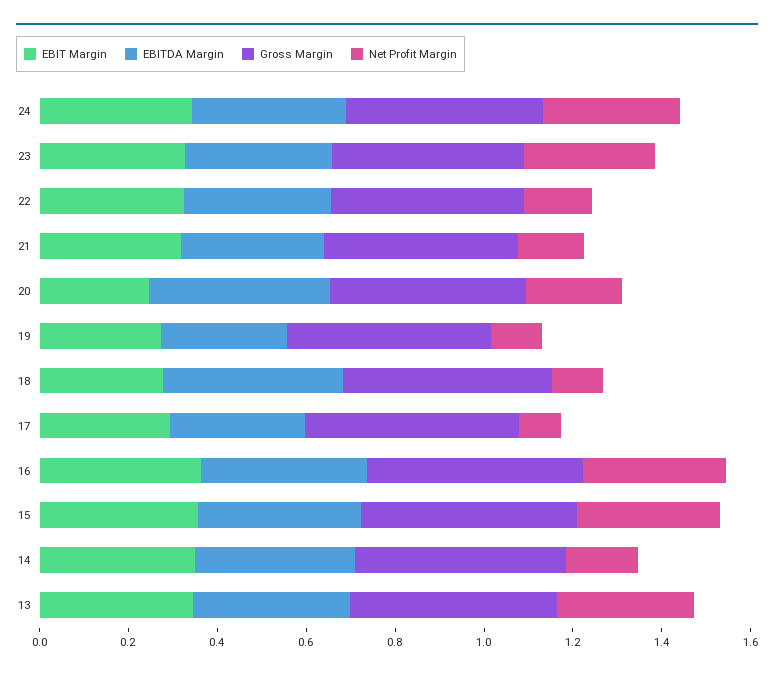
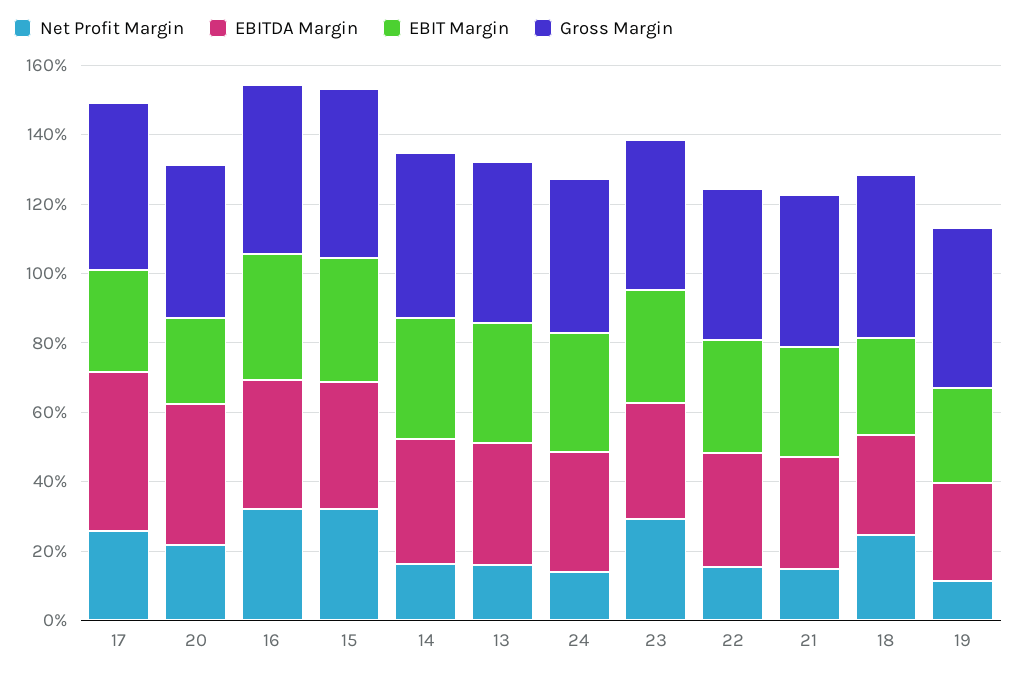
Net Profit Margin, 24: 0.3 -> 0.15
EBITDA Margin, 18: 0.4 -> 0.3
Net Profit Margin, 18: 0.1 -> 0.25
EBITDA Margin, 17: 0.3 -> 0.45
Net Profit Margin, 17: 0.1 -> 0.25
Net Profit Margin, 13: 0.3 -> 0.15

